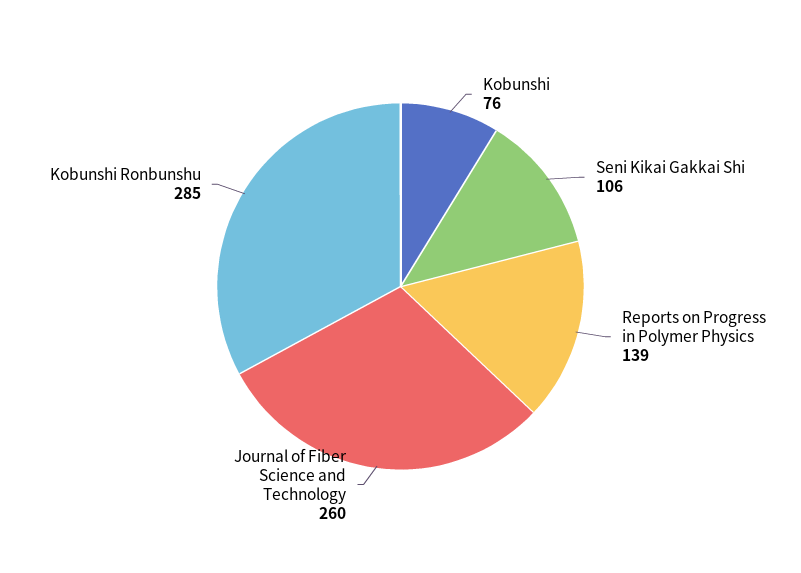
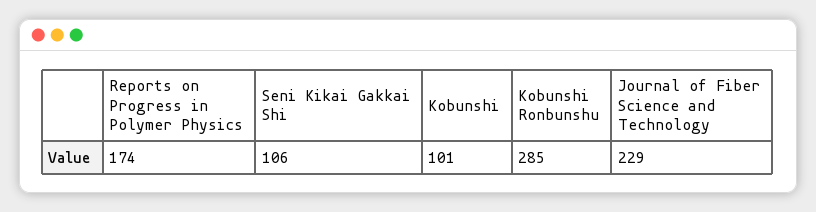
Kobunshi: 76 -> 101
Reports on Progress in Polymer Physics: 139 -> 174
Journal of Fiber Science and Technology: 260 -> 229

